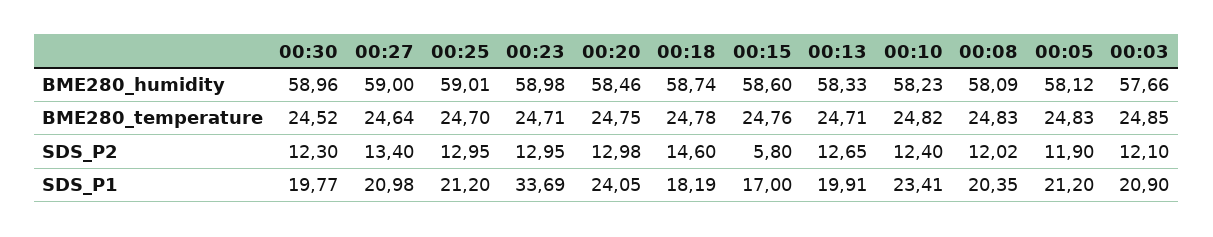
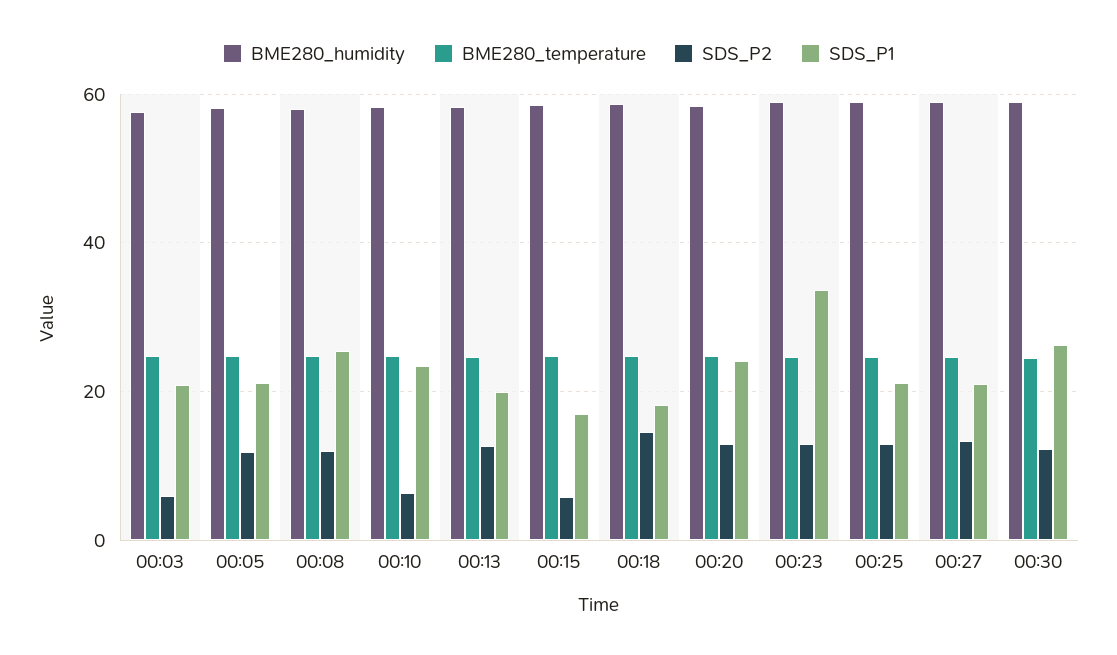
SDS_P2, 00:10: 12.4 -> 6
SDS_P2, 00:03: 12.1 -> 6
SDS_P1, 00:30: 19.77 -> 26
SDS_P1, 00:08: 20.35 -> 26

